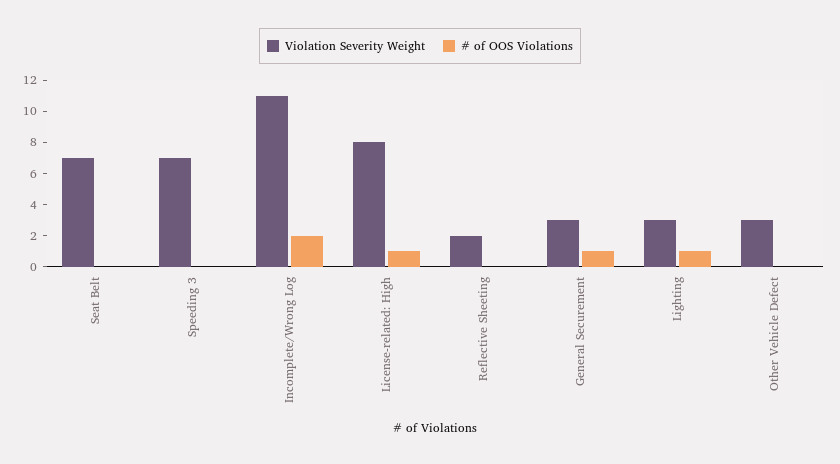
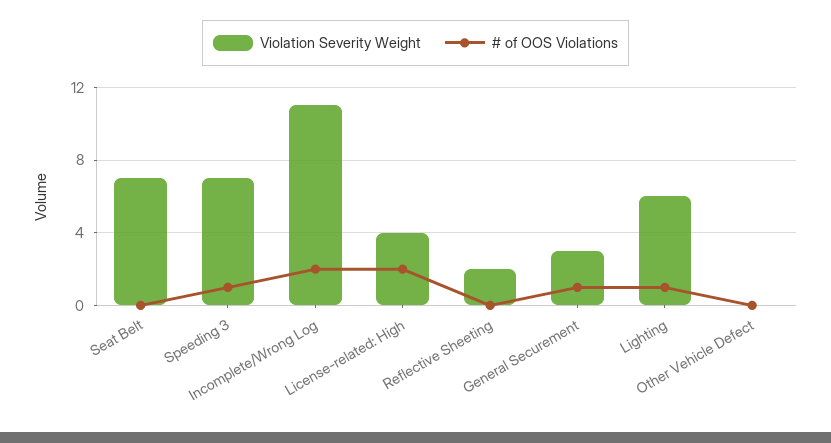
# of OOS Violations, Speeding 3: 0 -> 1
Violation Severity Weight, License-related: High: 8 -> 4
# of OOS Violations, License-related: High: 1 -> 2
Violation Severity Weight, Lighting: 3 -> 6
Violation Severity Weight, Other Vehicle Defect: 3 -> 0

